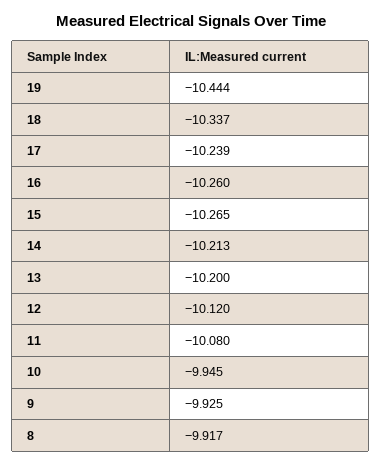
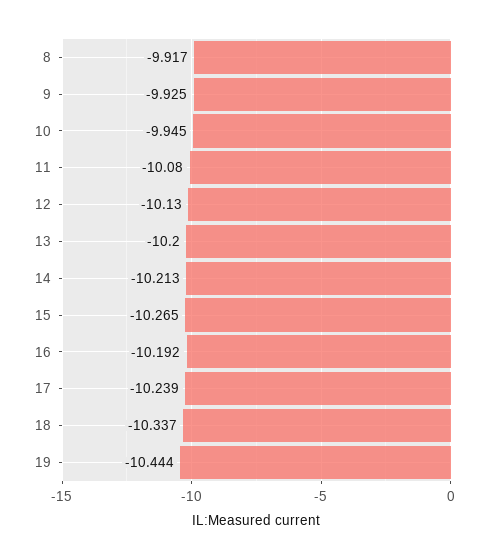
16: -10.26 -> -10.192
12: -10.12 -> -10.13

